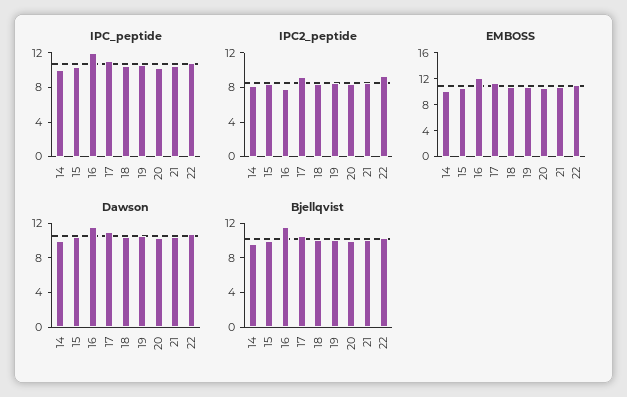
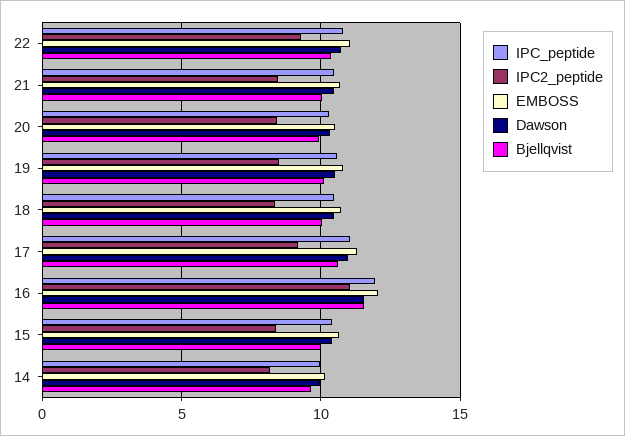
IPC2_peptide, 16: 8 -> 11

